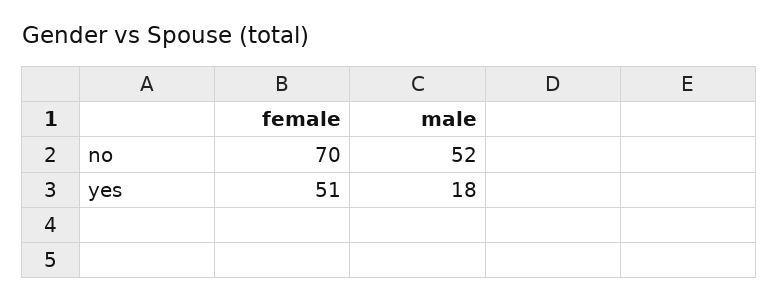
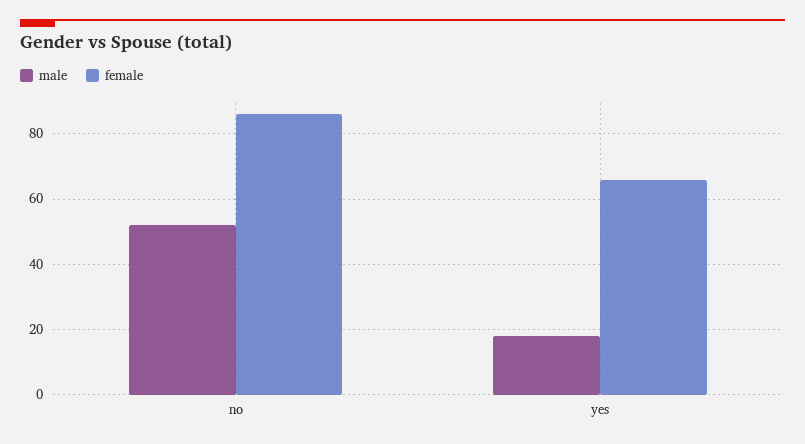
female, no: 70 -> 85
female, yes: 51 -> 65

